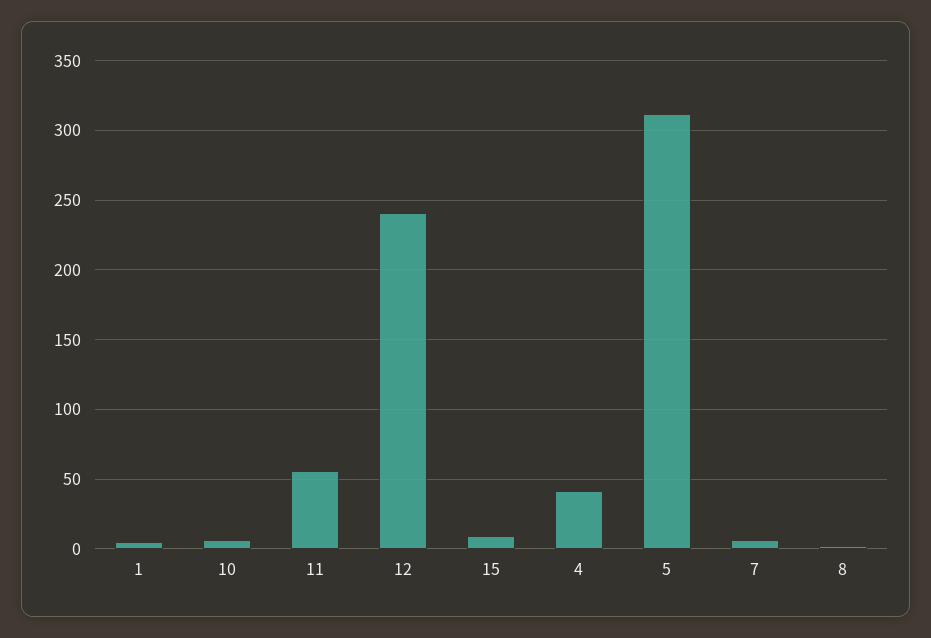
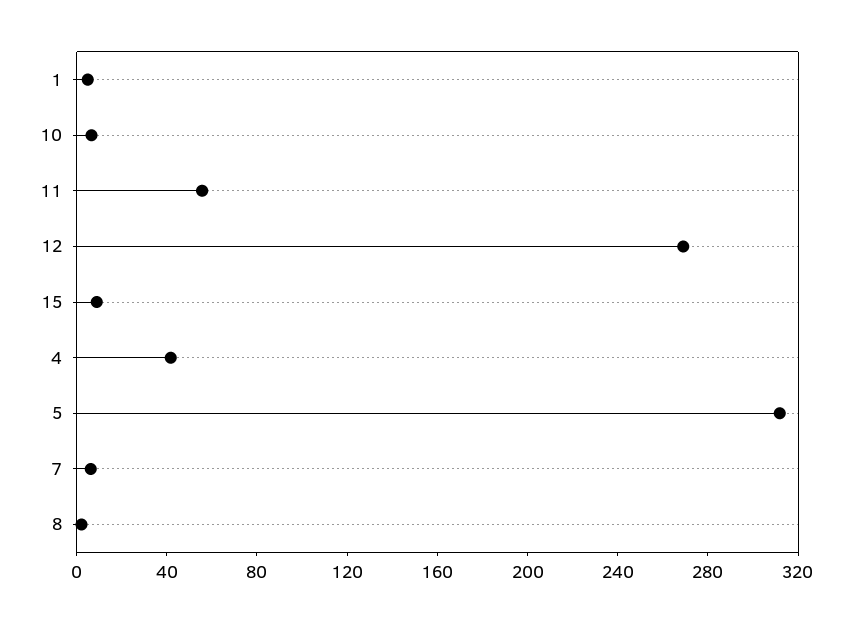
12: 240 -> 270

